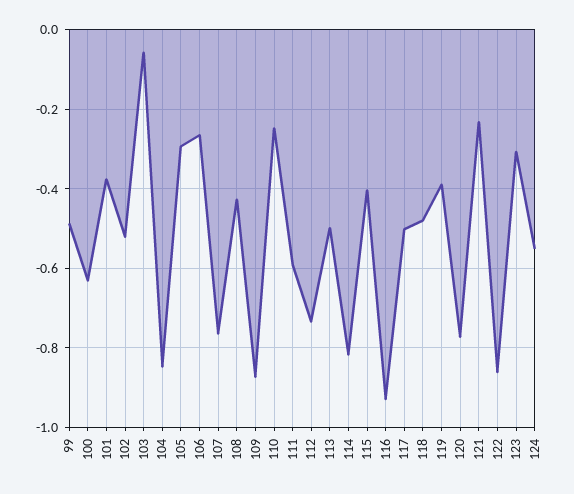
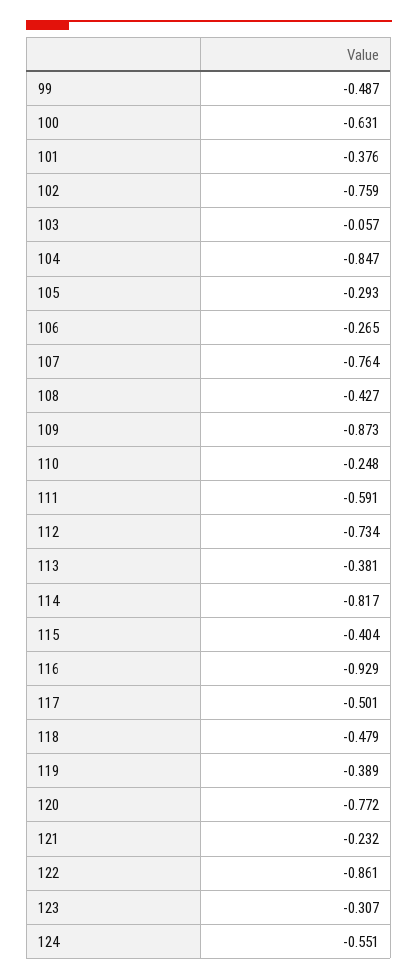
102: -0.52 -> -0.759
113: -0.5 -> -0.381

